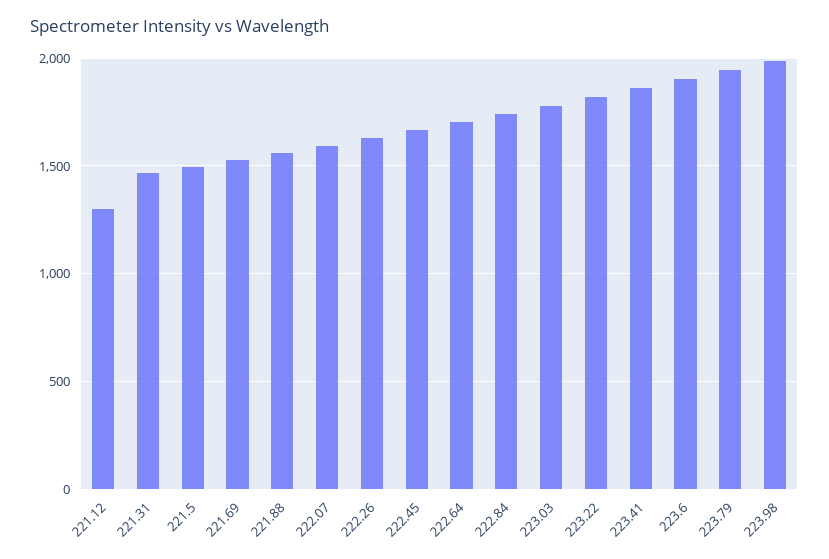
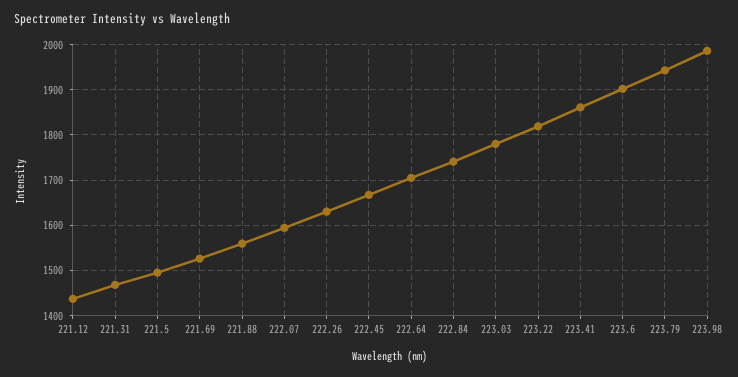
221.12: 1300 -> 1440

